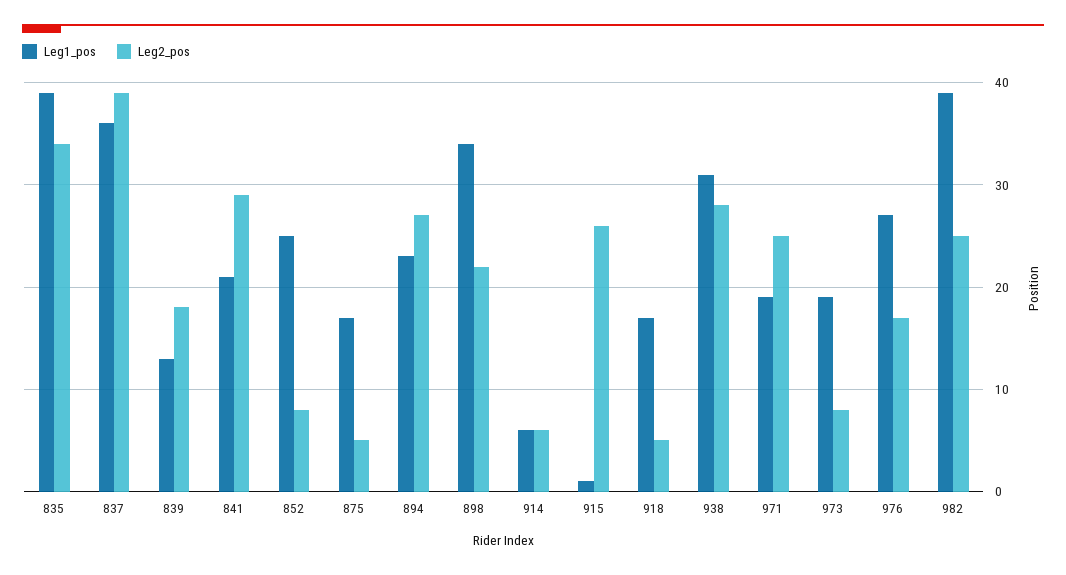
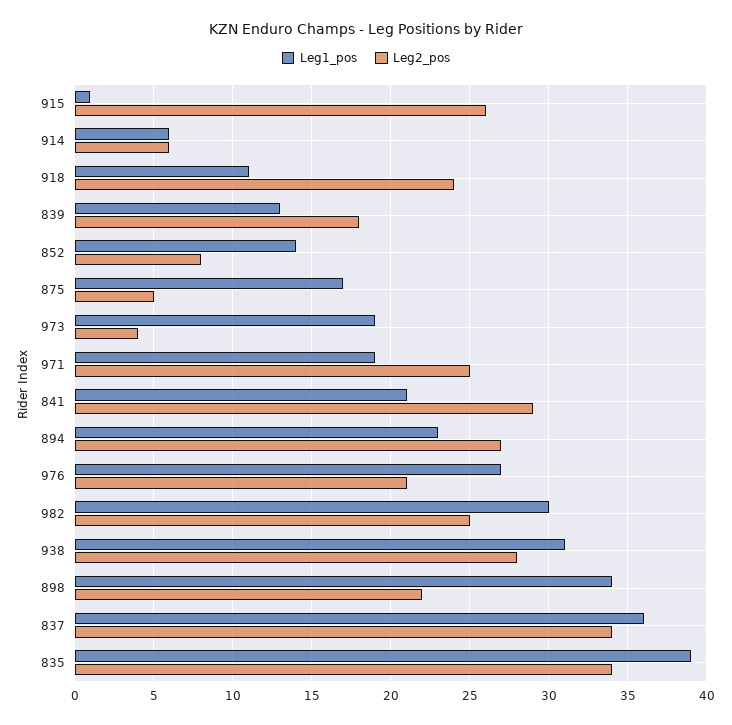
Leg2_pos, 837: 39 -> 34
Leg1_pos, 852: 25 -> 14
Leg1_pos, 918: 17 -> 11
Leg2_pos, 918: 5 -> 24
Leg2_pos, 973: 8 -> 4
Leg2_pos, 976: 17 -> 21
Leg1_pos, 982: 39 -> 30

